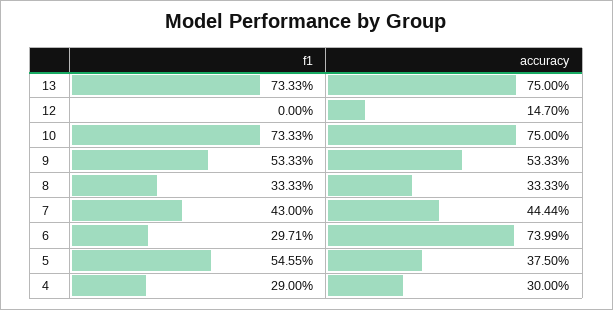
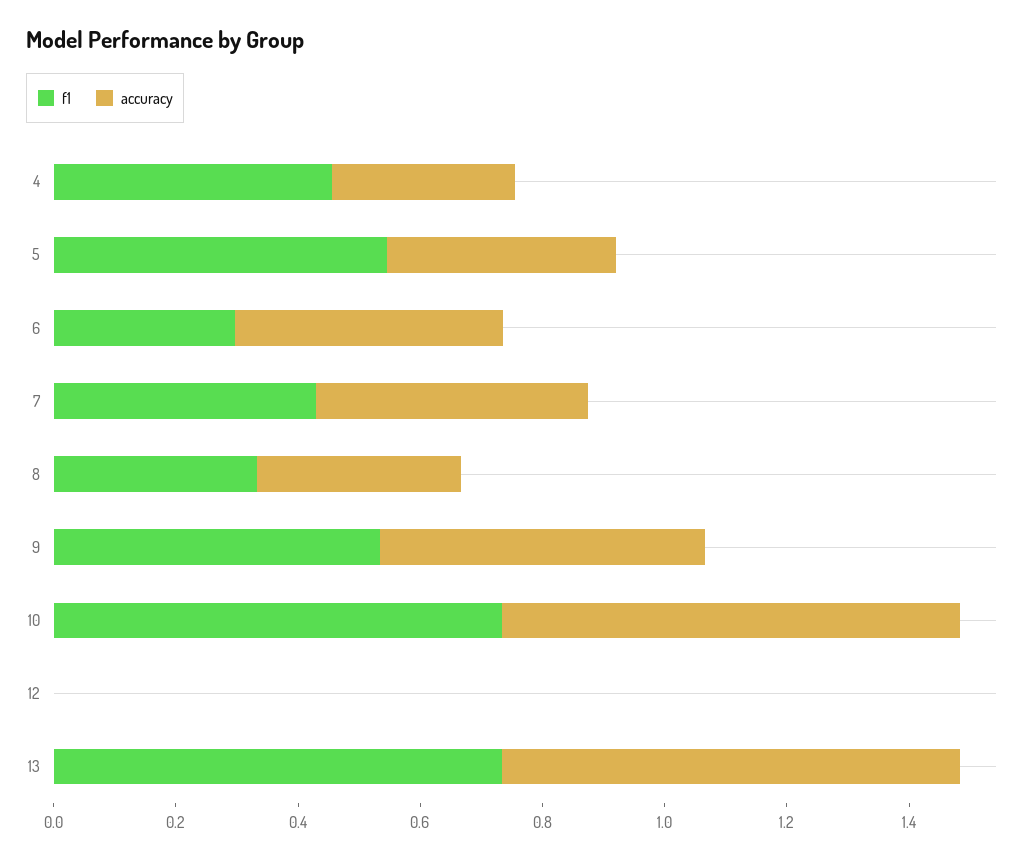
accuracy, 12: 0.147 -> 0
accuracy, 6: 0.7399 -> 0.45
f1, 4: 0.29 -> 0.45

